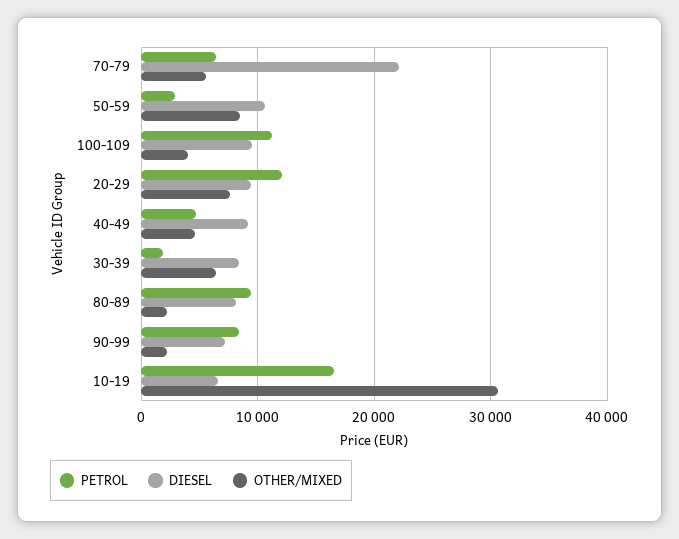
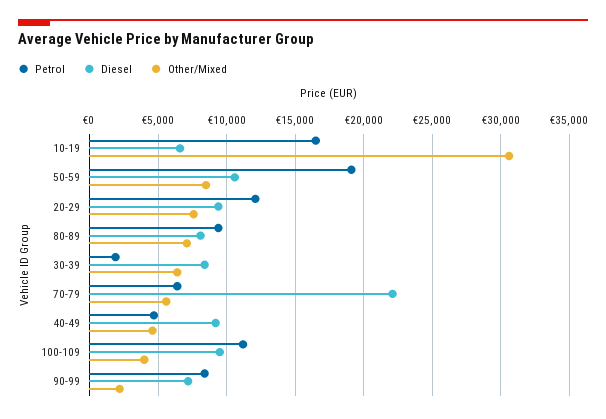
PETROL, 50-59: 3000 -> 19000
OTHER/MIXED, 80-89: 2000 -> 7000

